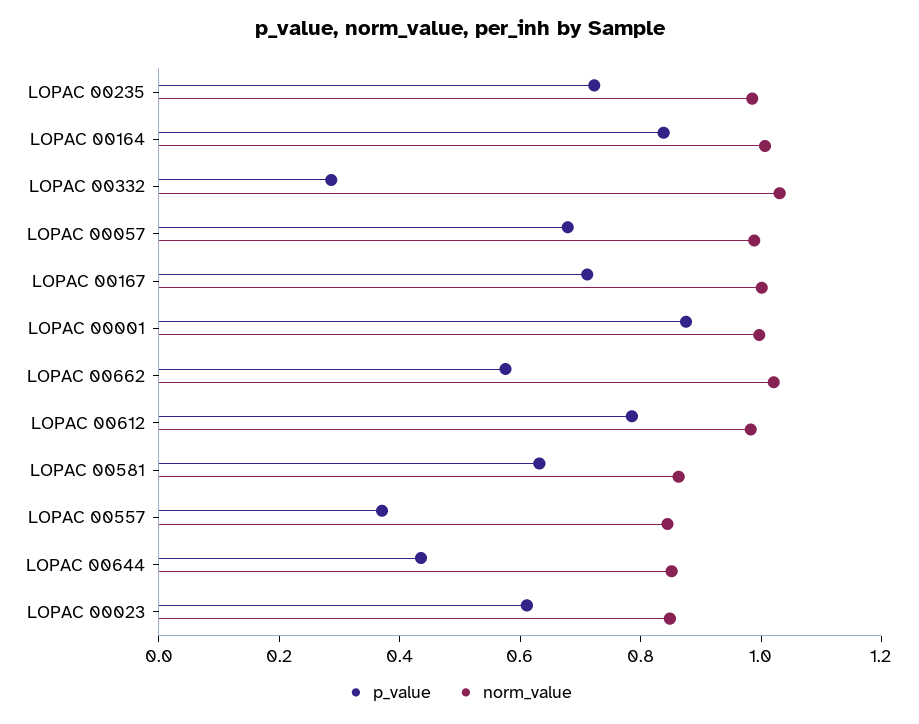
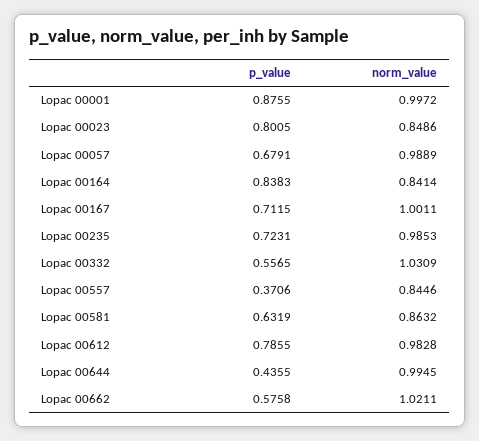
norm_value, LOPAC 00164: 1 -> 0.8414
p_value, LOPAC 00332: 0.3 -> 0.5565
norm_value, LOPAC 00644: 0.85 -> 0.9945
p_value, LOPAC 00023: 0.6 -> 0.8005

